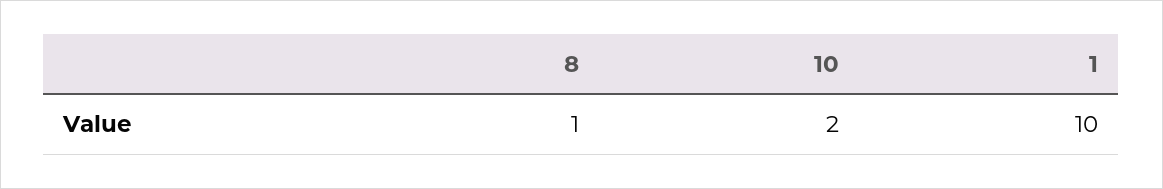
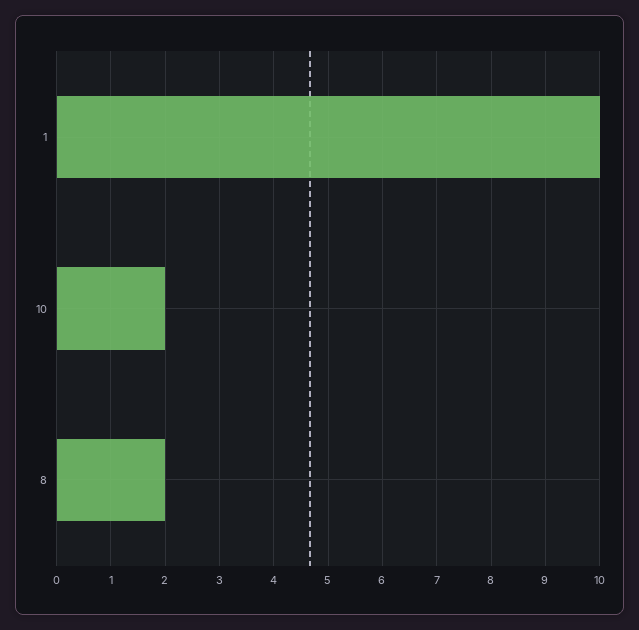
8: 1 -> 2

